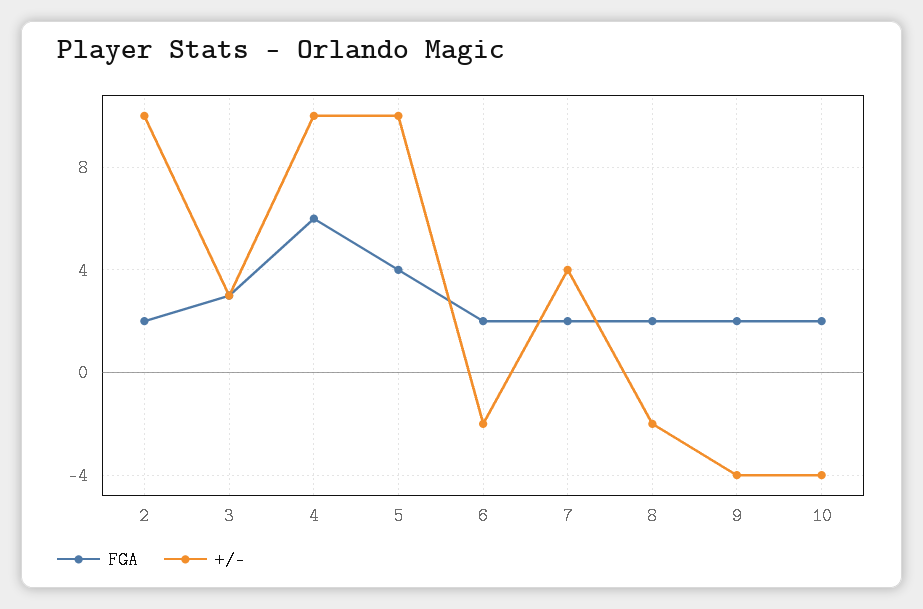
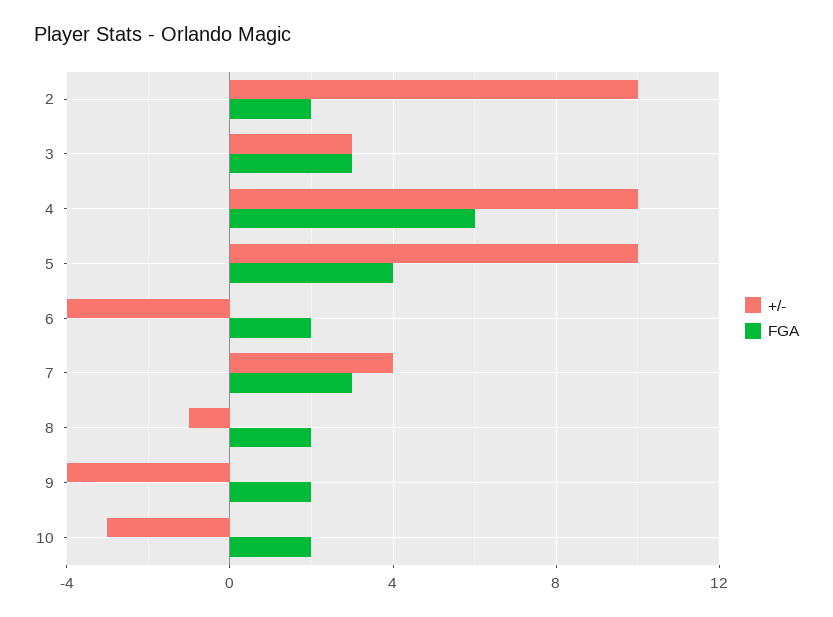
+/-, 6: -2 -> -4
FGA, 7: 2 -> 3
+/-, 8: -2 -> -1
+/-, 10: -4 -> -3

